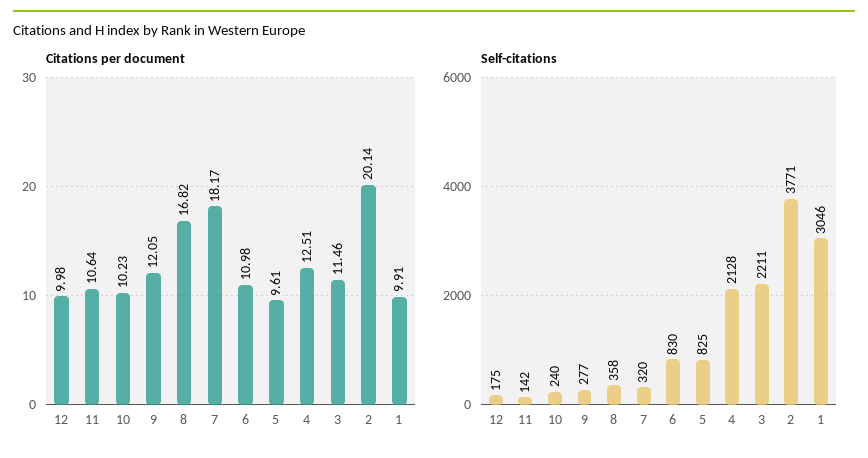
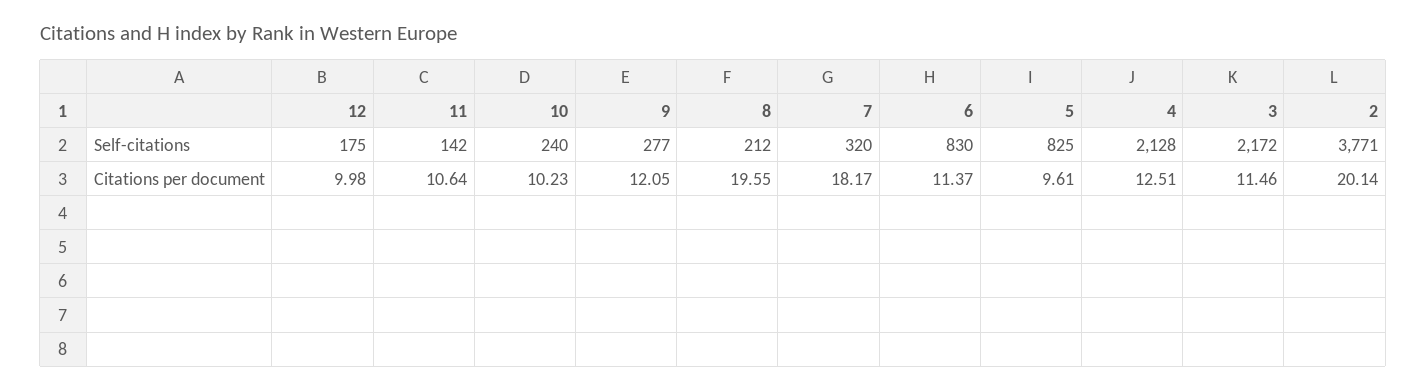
Citations per document, 8: 16.82 -> 19.55
Citations per document, 6: 10.98 -> 11.37
Citations per document, 1: 9.91 -> none
Self-citations, 8: 358 -> 212
Self-citations, 3: 2211 -> 2172
Self-citations, 1: 3046 -> none

